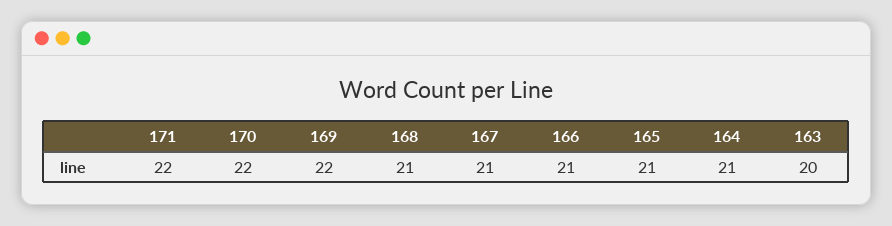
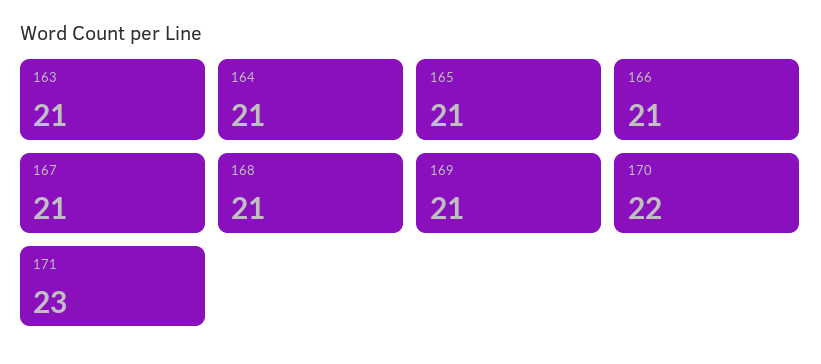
171: 22 -> 23
169: 22 -> 21
163: 20 -> 21

